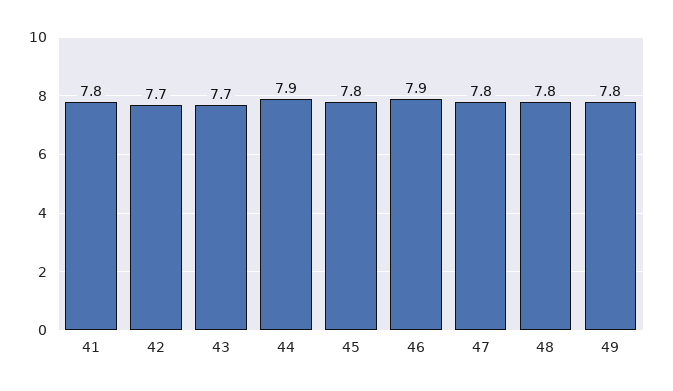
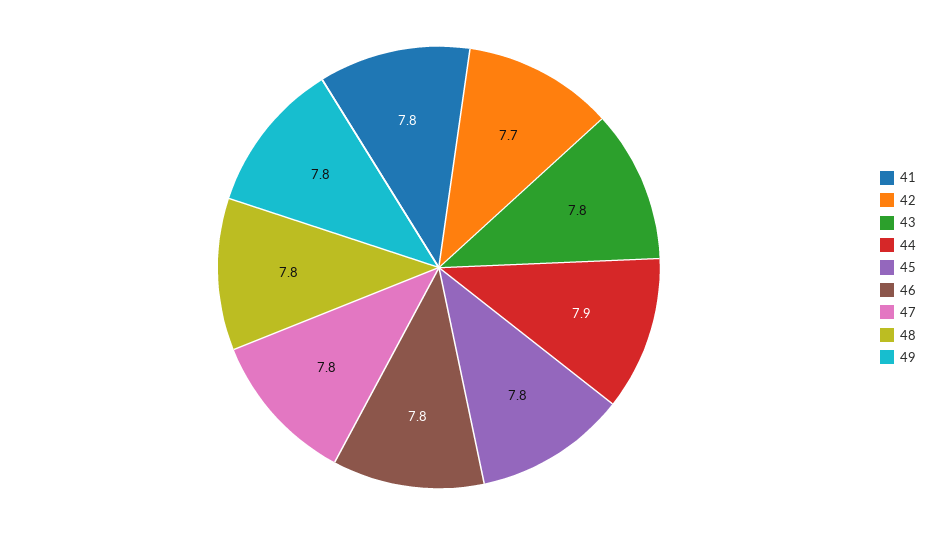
43: 7.7 -> 7.8
46: 7.9 -> 7.8

